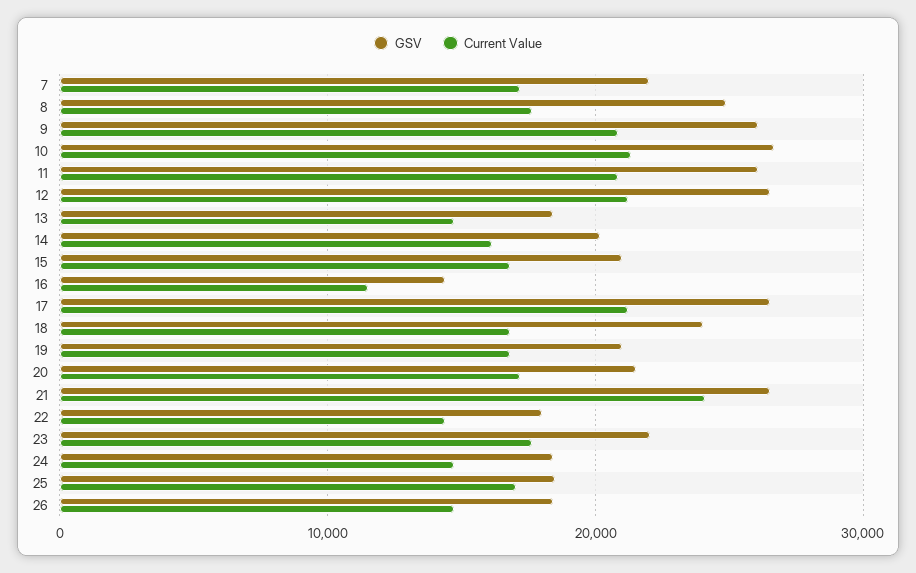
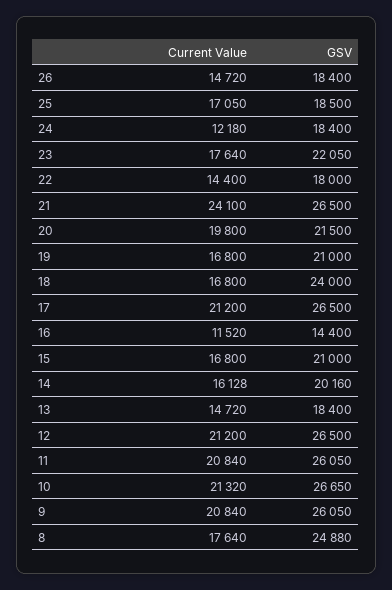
GSV, 7: 22000 -> none
Current Value, 7: 17000 -> none
Current Value, 20: 17000 -> 19800
Current Value, 24: 15000 -> 12180

